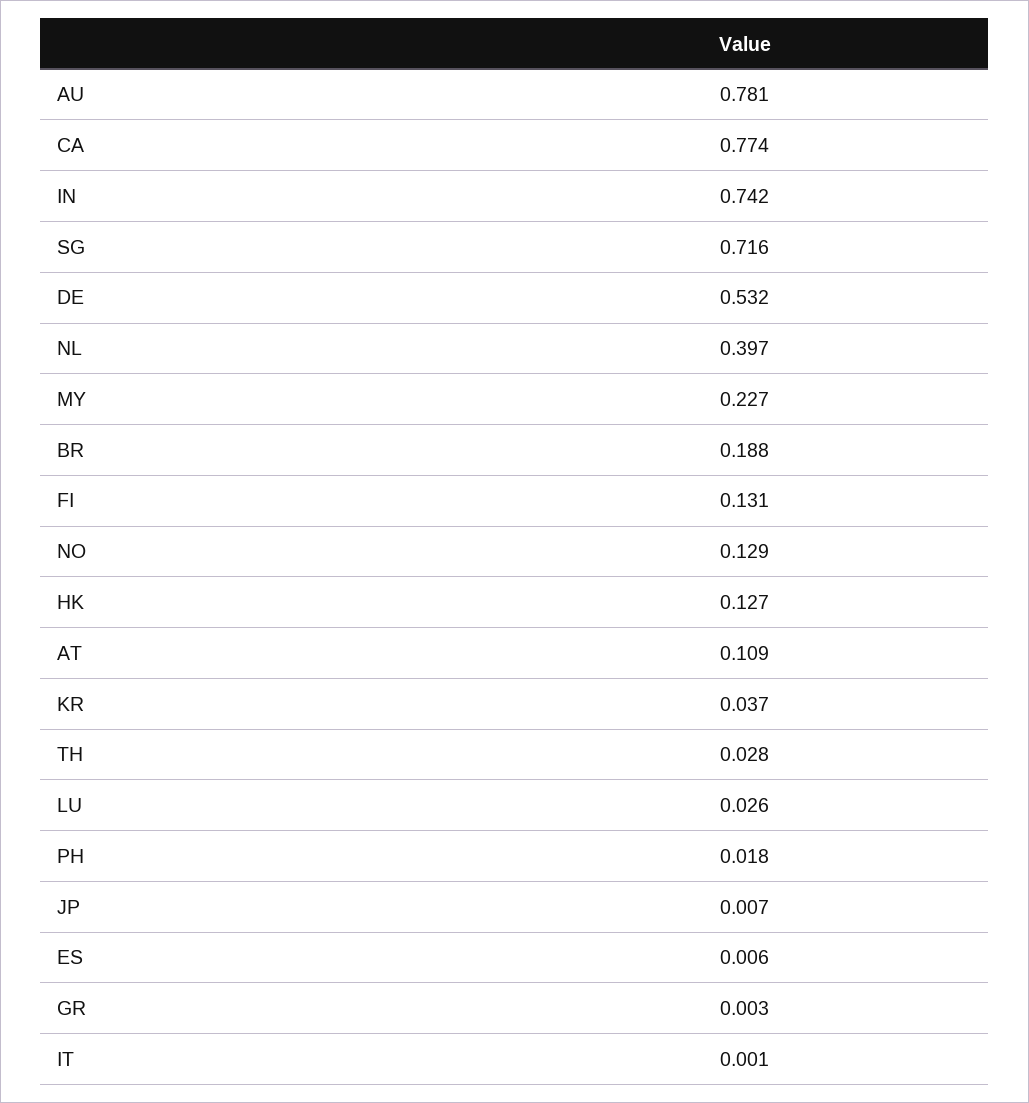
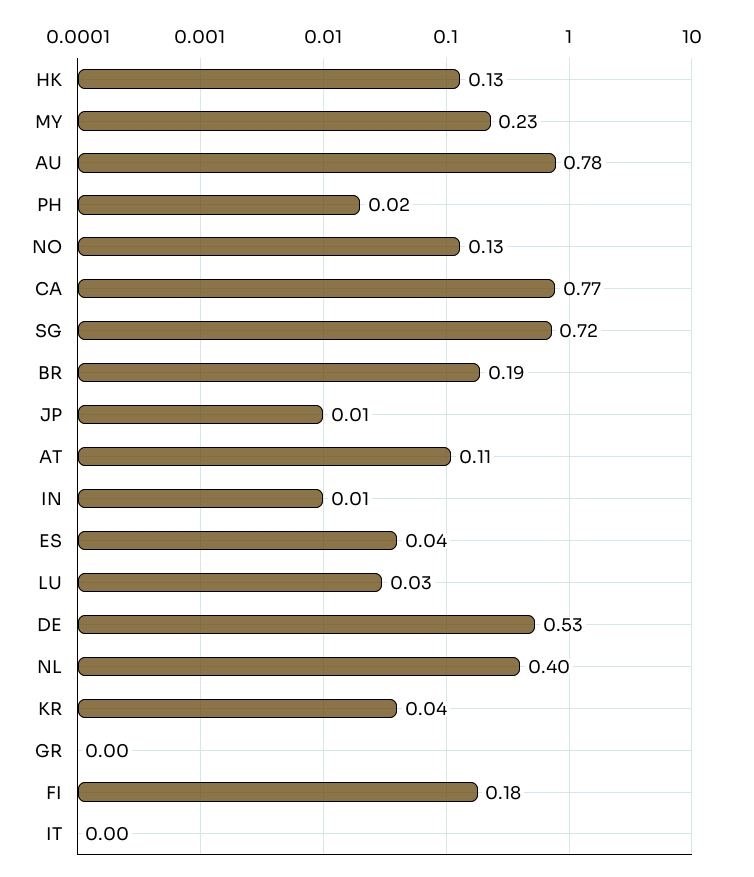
IN: 0.742 -> 0.01
FI: 0.131 -> 0.18
TH: 0.028 -> none
ES: 0.006 -> 0.04

